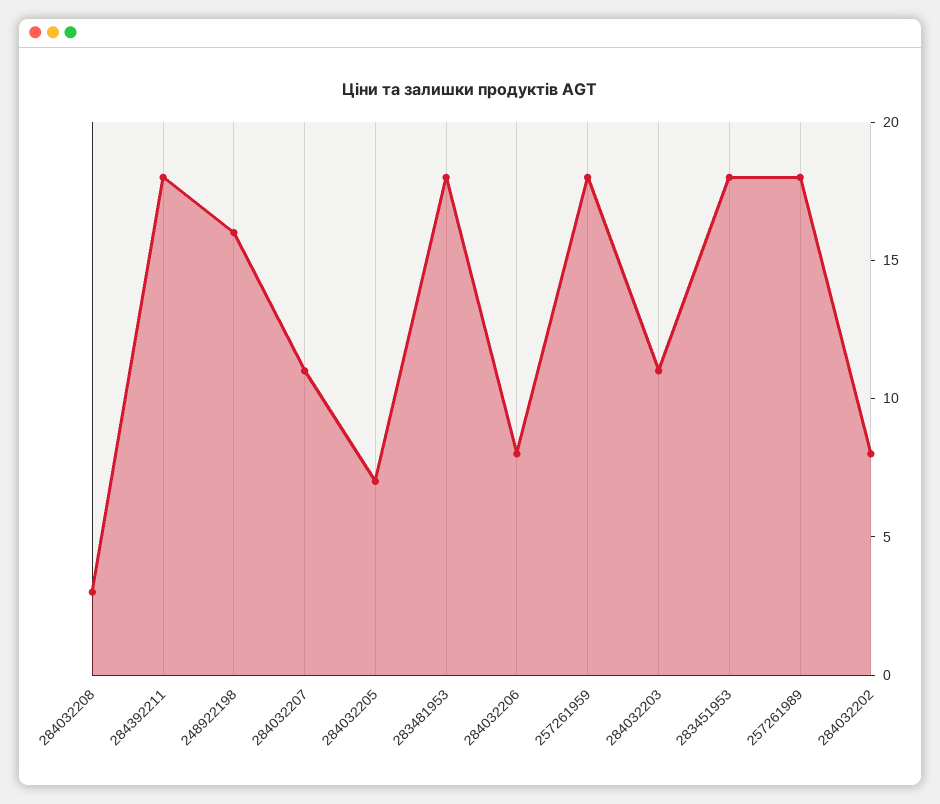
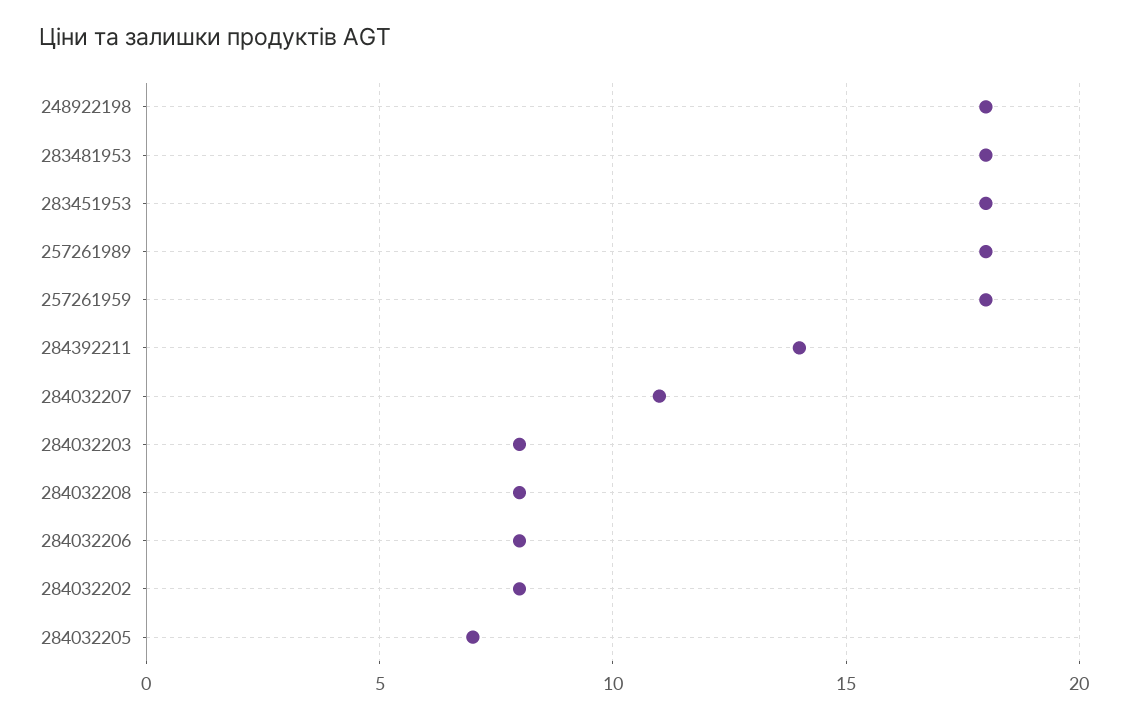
284032208: 3 -> 8
284392211: 18 -> 14
248922198: 16 -> 18
284032203: 11 -> 8

